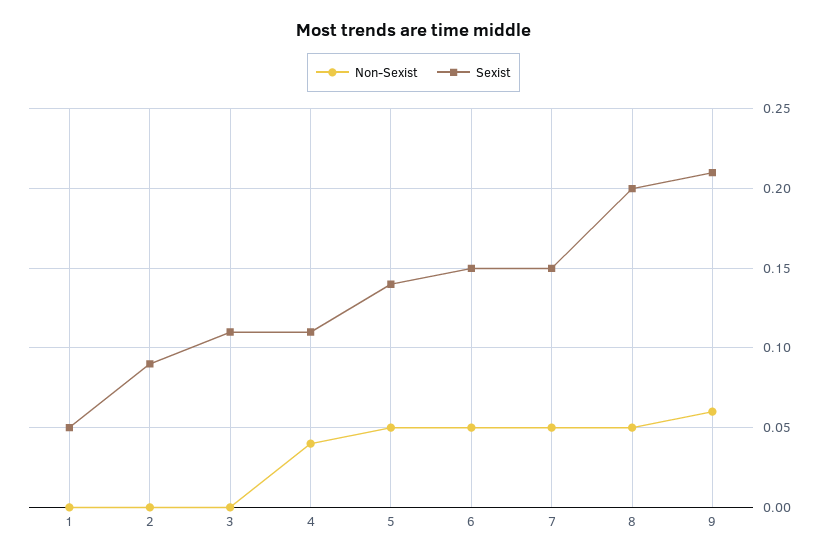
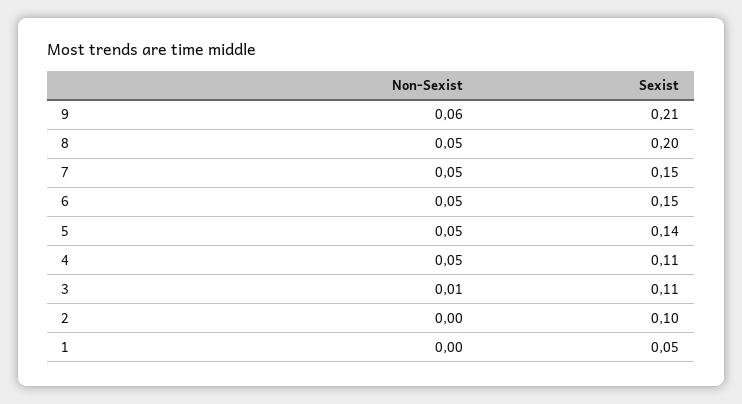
Sexist, 2: 0.09 -> 0.1
Non-Sexist, 3: 0 -> 0.01
Non-Sexist, 4: 0.04 -> 0.05

